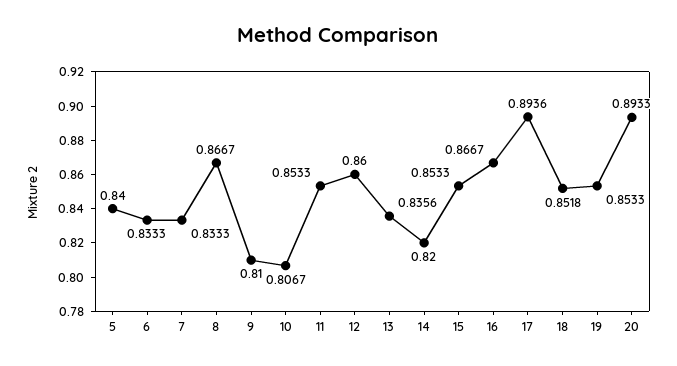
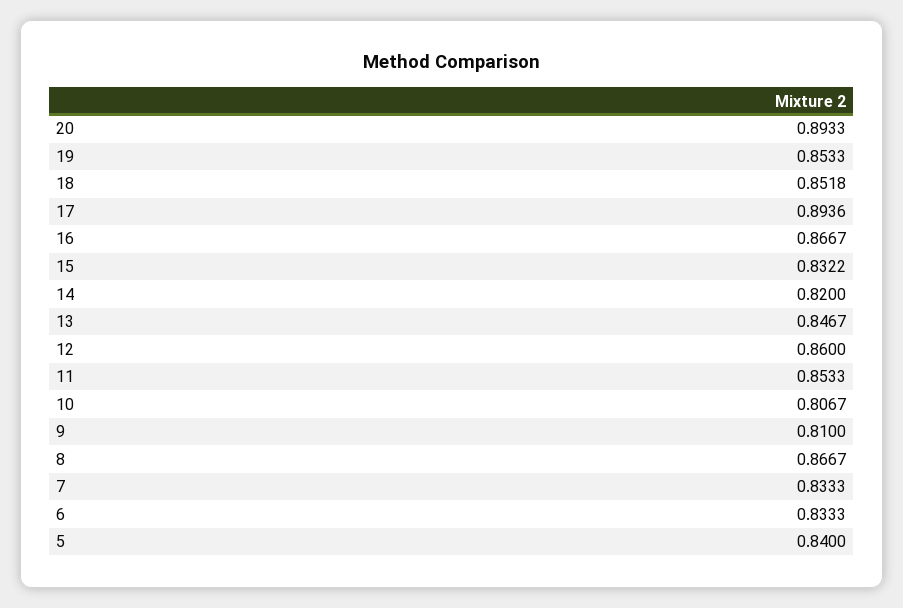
13: 0.8356 -> 0.8467
15: 0.8533 -> 0.8322

